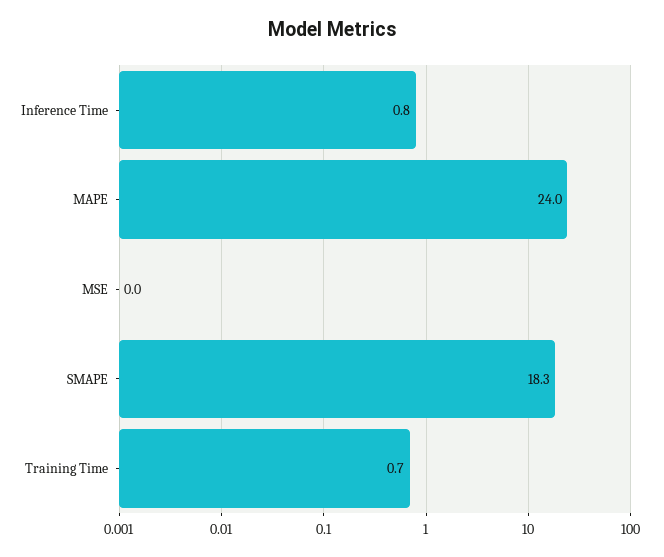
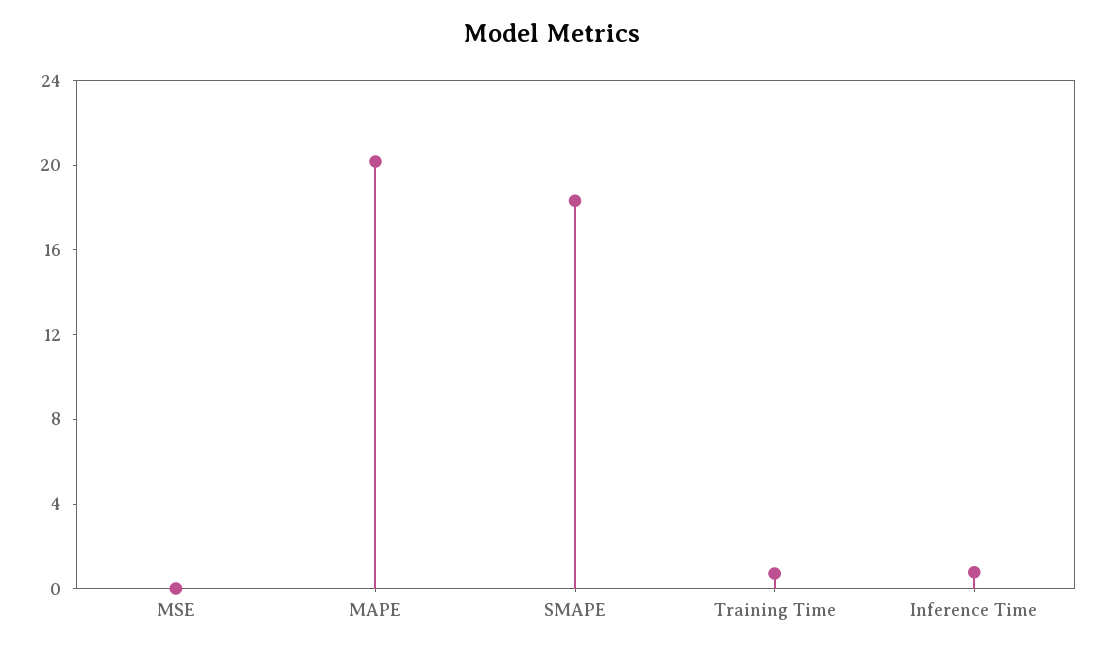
MAPE: 24 -> 20

